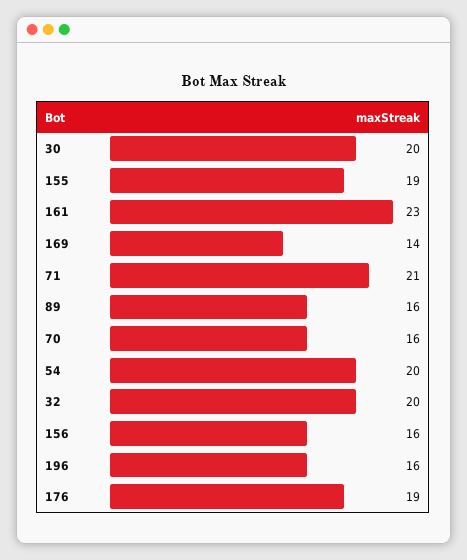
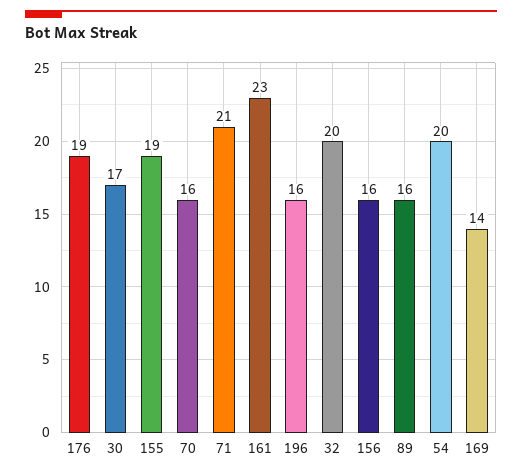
30: 20 -> 17

